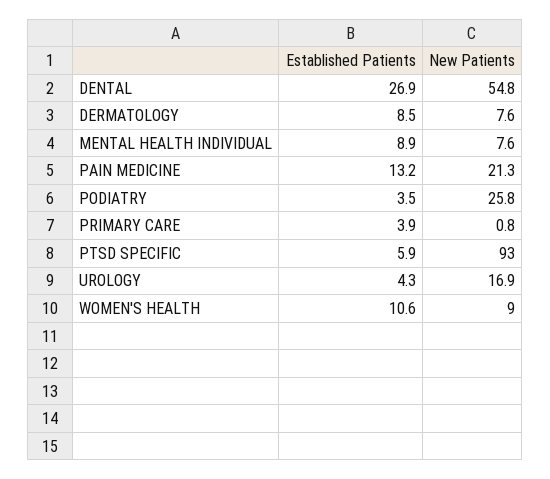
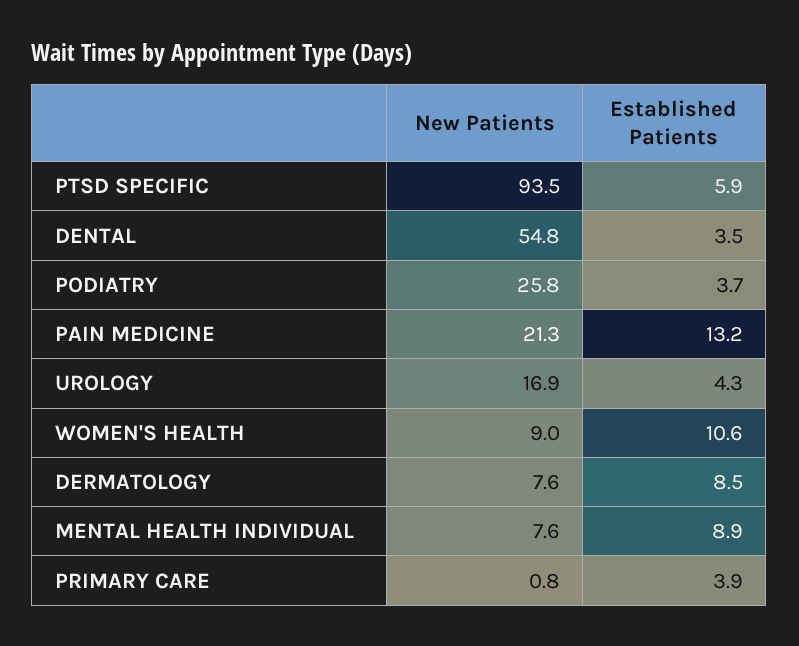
Established Patients, DENTAL: 26.9 -> 3.5
Established Patients, PODIATRY: 3.5 -> 3.7
New Patients, PTSD SPECIFIC: 93 -> 93.5

